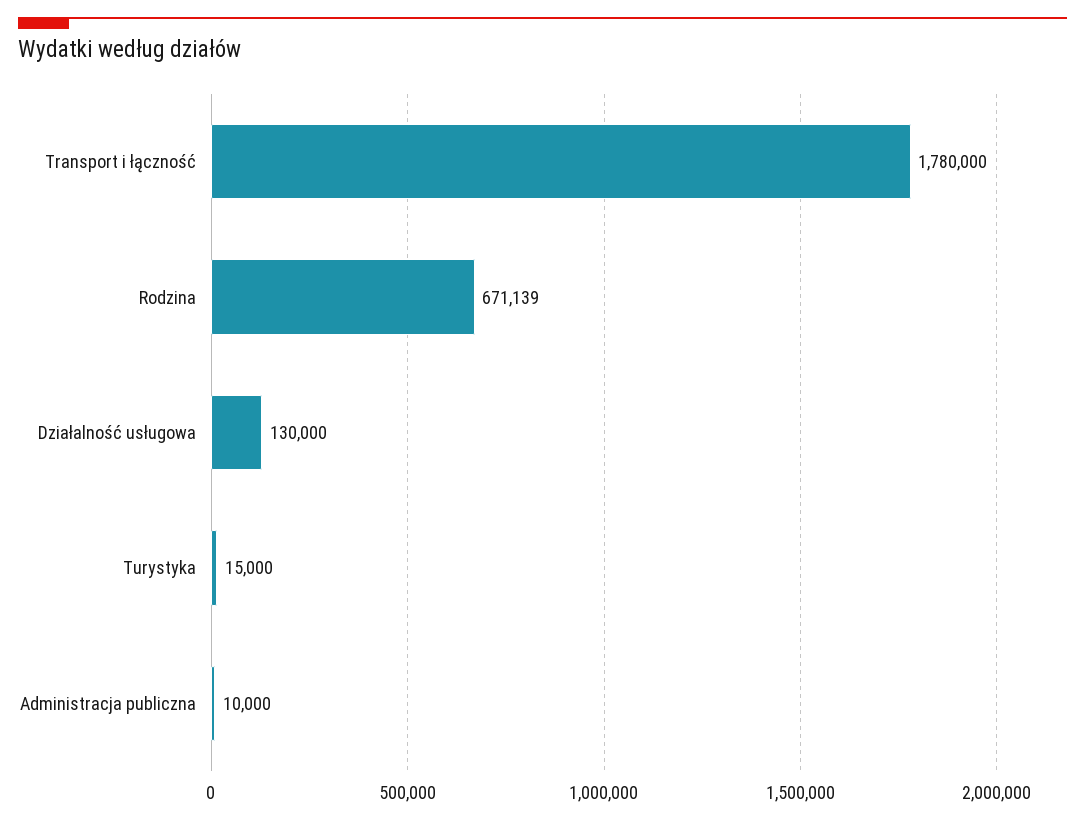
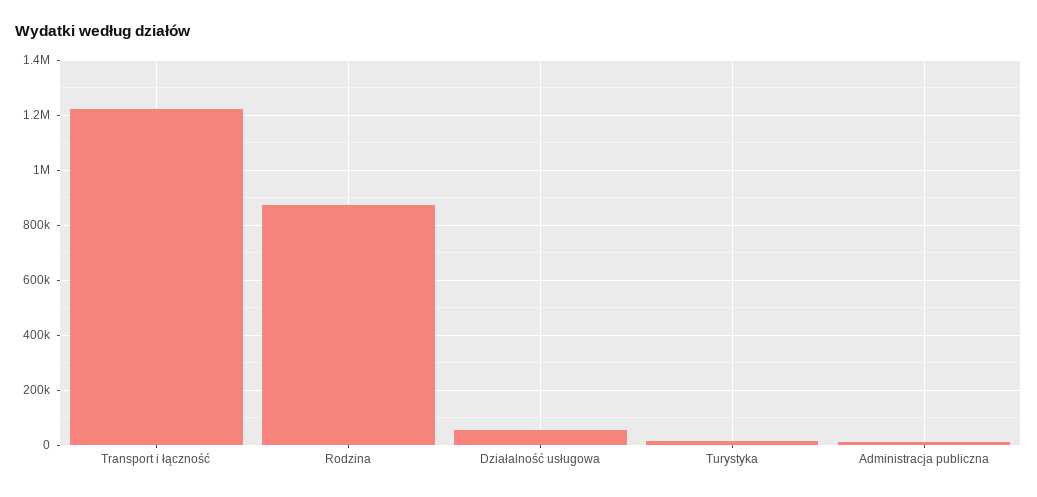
Transport i łączność: 1780000 -> 1225000
Rodzina: 671139 -> 875000
Działalność usługowa: 130000 -> 50000

